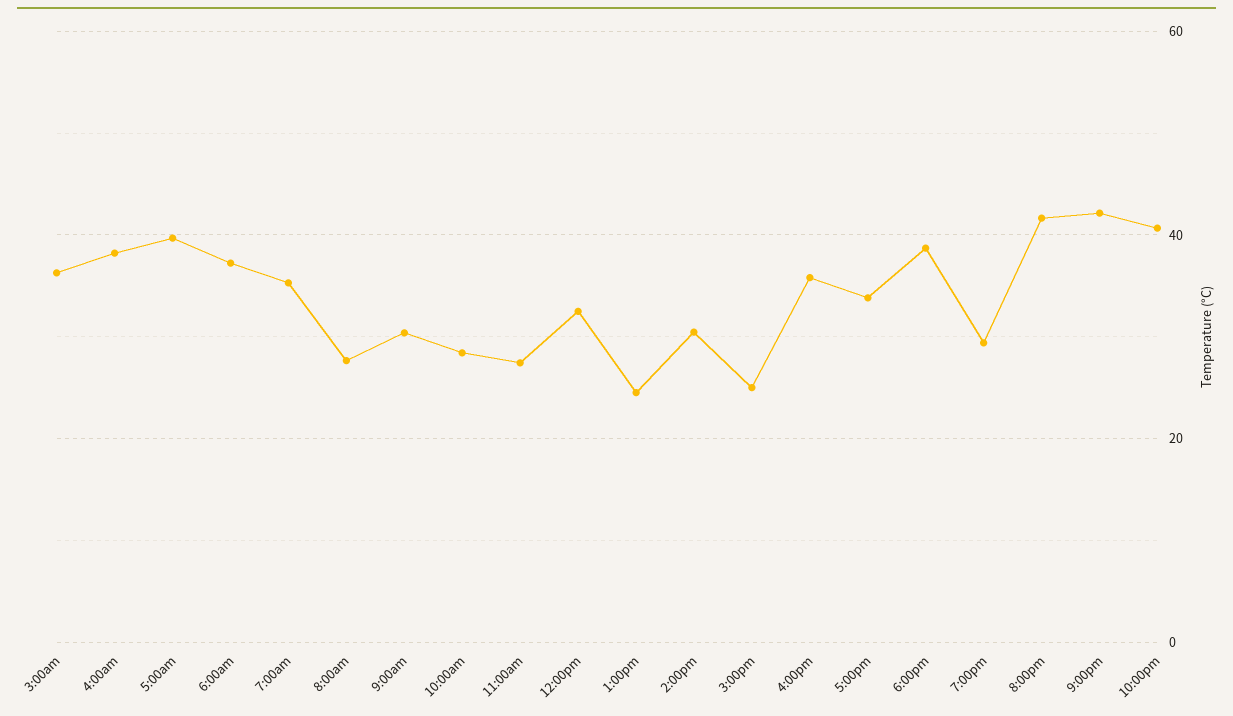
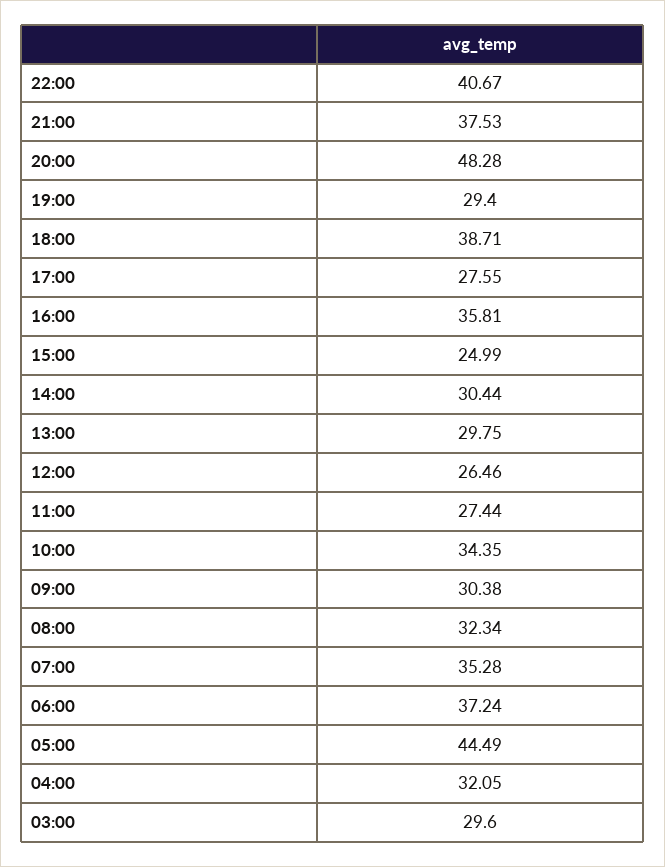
3:00am: 36 -> 29.6
4:00am: 38 -> 32.05
5:00am: 40 -> 44.49
8:00am: 28 -> 32.34
10:00am: 28 -> 34.35
12:00pm: 32 -> 26.46
1:00pm: 24 -> 29.75
5:00pm: 34 -> 27.55
8:00pm: 42 -> 48.28
9:00pm: 42 -> 37.53

